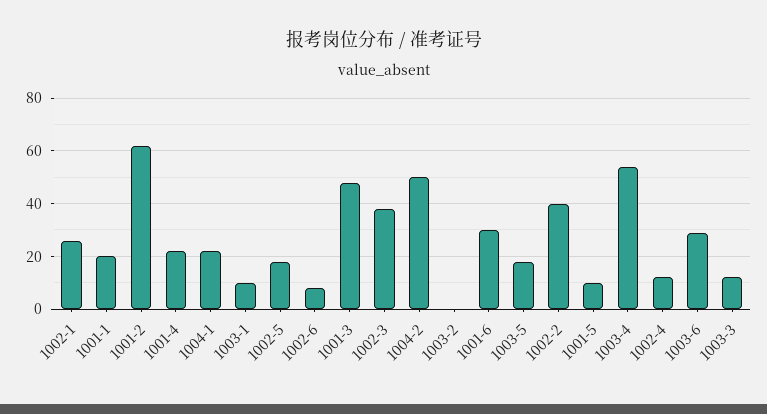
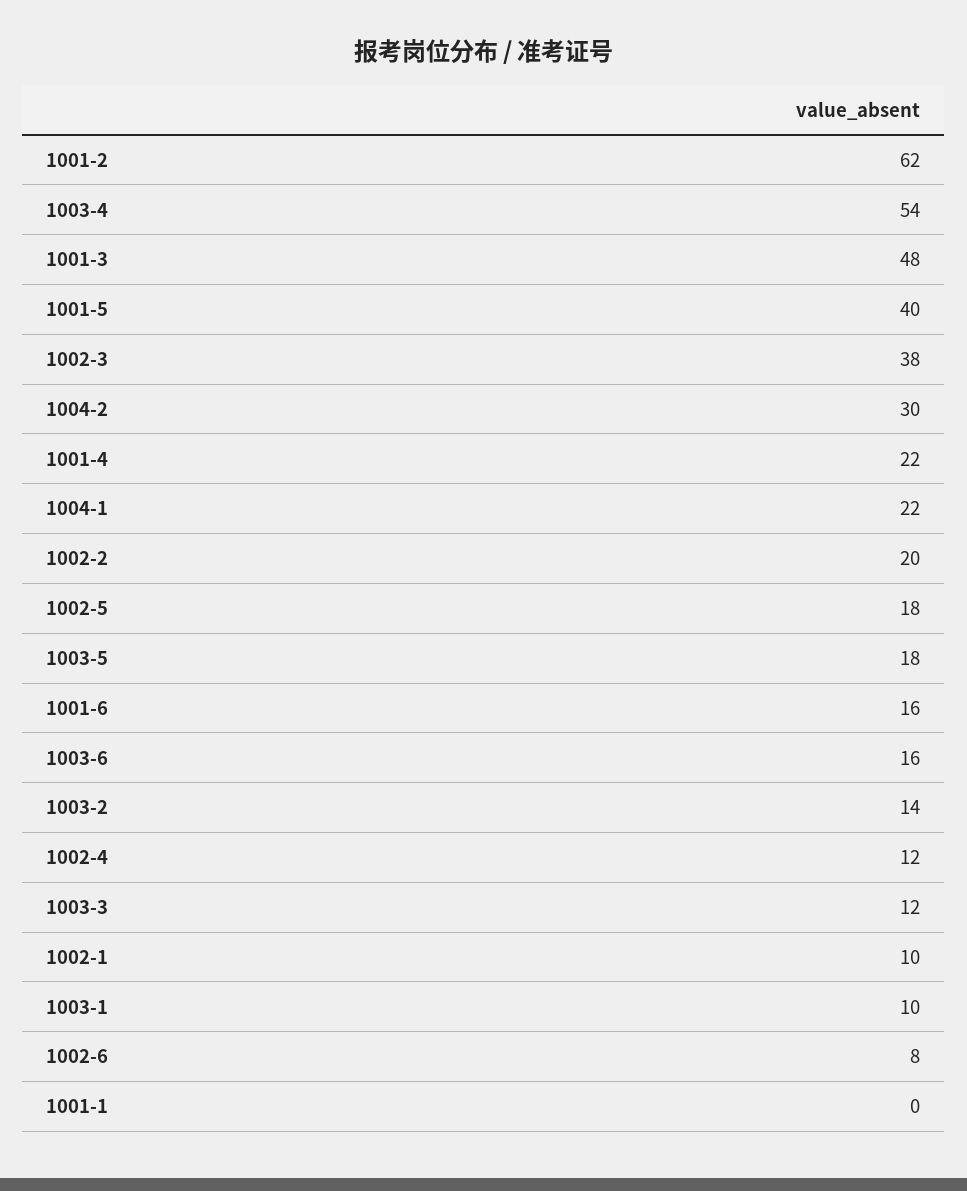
1002-1: 25 -> 10
1001-1: 20 -> 0
1004-2: 50 -> 30
1003-2: 0 -> 14
1001-6: 30 -> 16
1002-2: 40 -> 20
1001-5: 10 -> 40
1003-6: 30 -> 16

